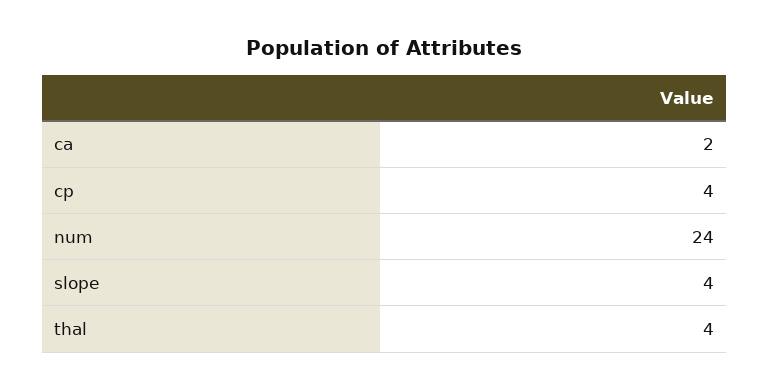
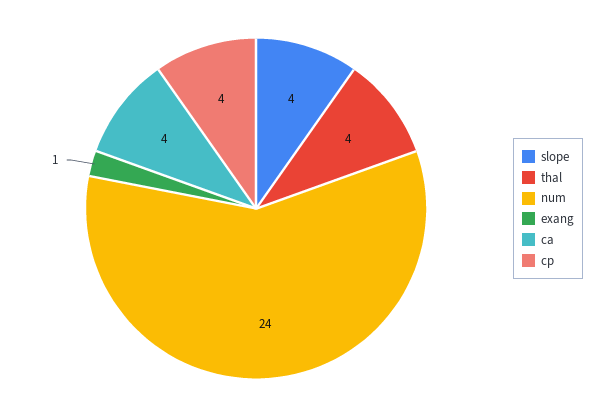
ca: 2 -> 4
exang: none -> 1

